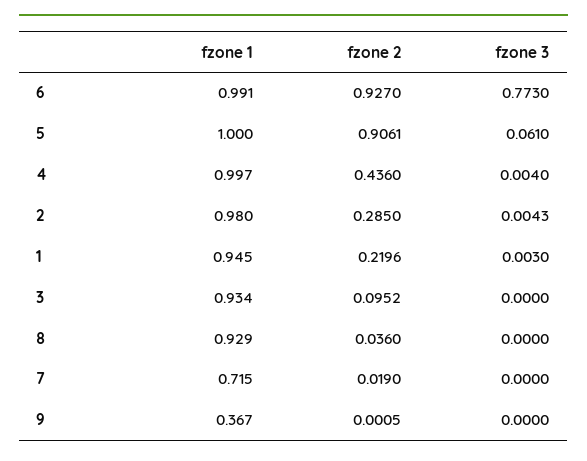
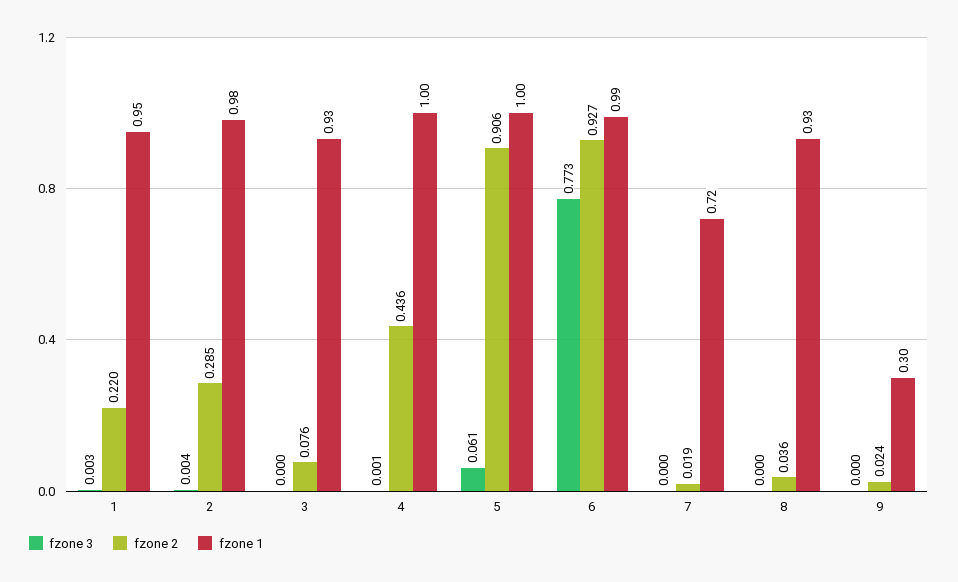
fzone 3, 4: 0.004 -> 0.001
fzone 2, 3: 0.0952 -> 0.076
fzone 1, 9: 0.367 -> 0.3
fzone 2, 9: 0.0005 -> 0.024

